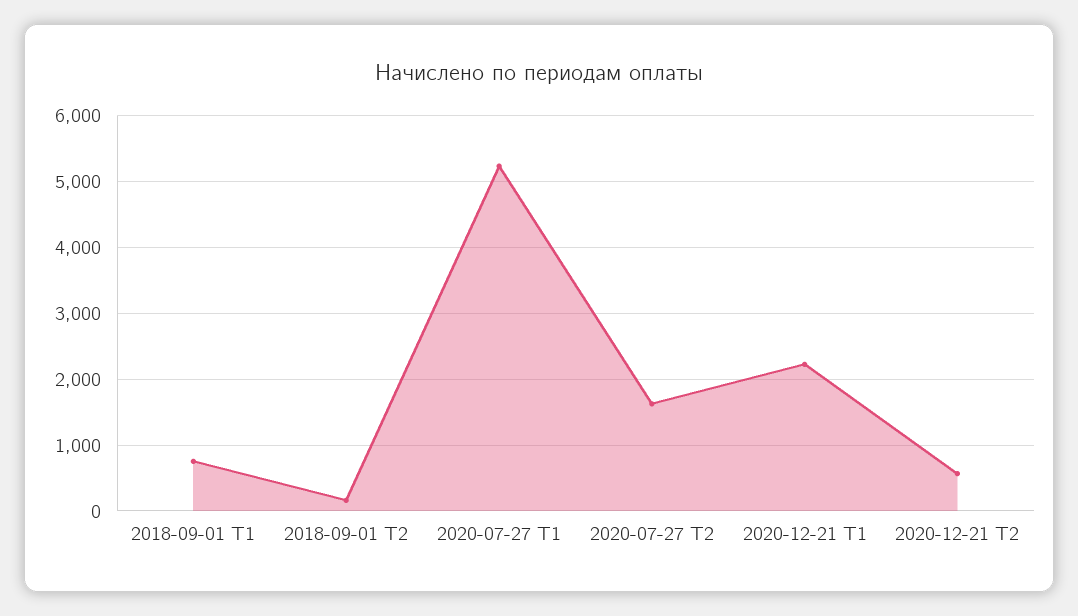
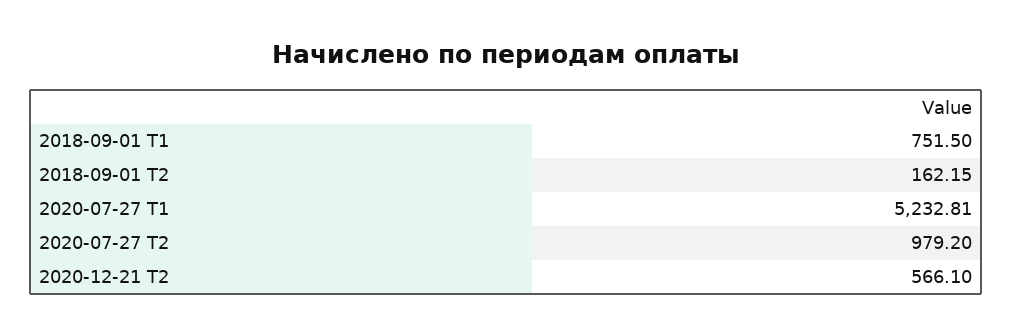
2020-07-27 Т2: 1600 -> 979.2
2020-12-21 Т1: 2200 -> none

